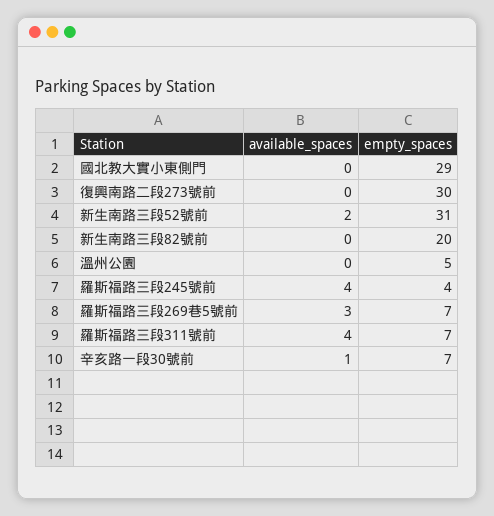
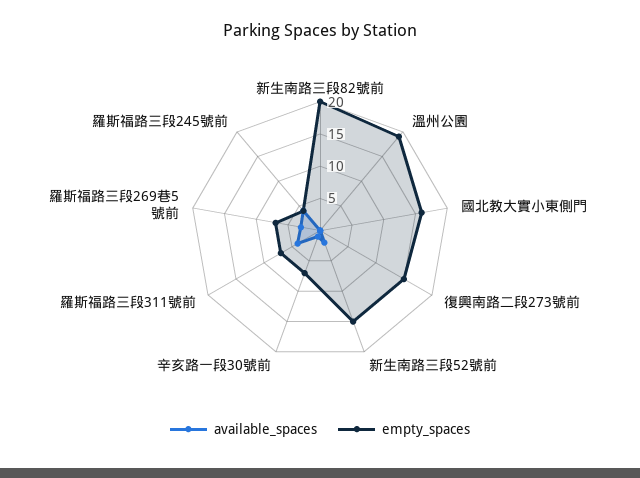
empty_spaces, 國北教大實小東側門: 29 -> 15
empty_spaces, 復興南路二段273號前: 30 -> 15
empty_spaces, 新生南路三段52號前: 31 -> 15
empty_spaces, 溫州公園: 5 -> 20

